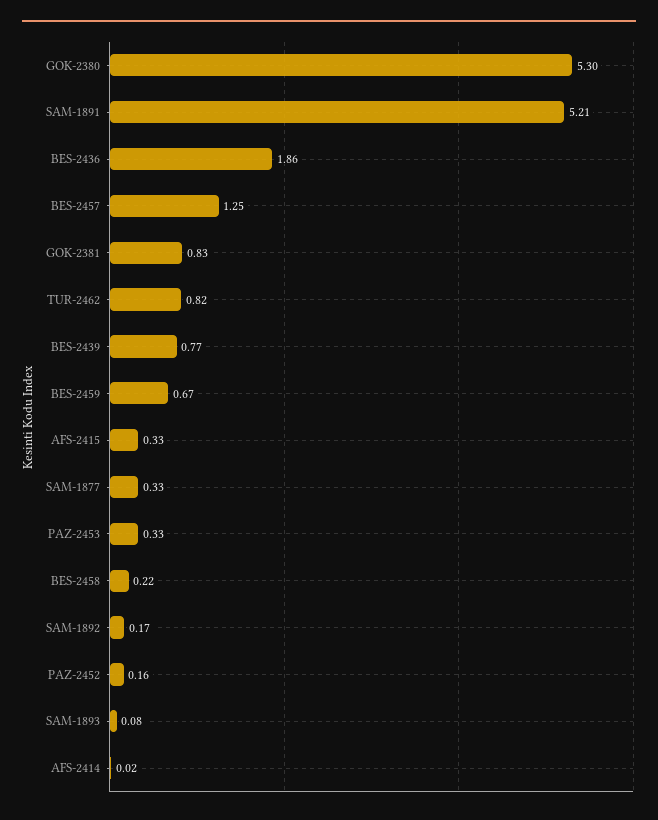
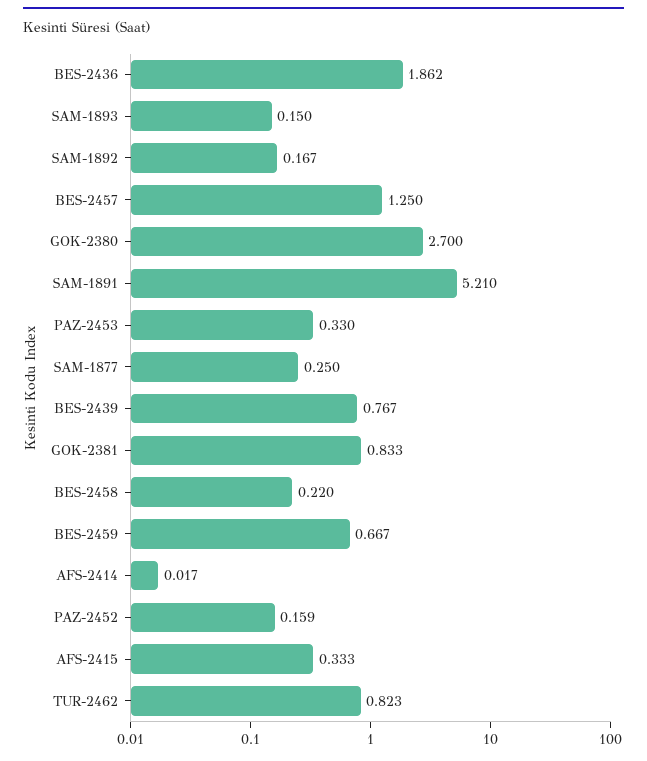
GOK-2380: 5.3 -> 2.7
SAM-1877: 0.33 -> 0.25
SAM-1893: 0.08 -> 0.15

